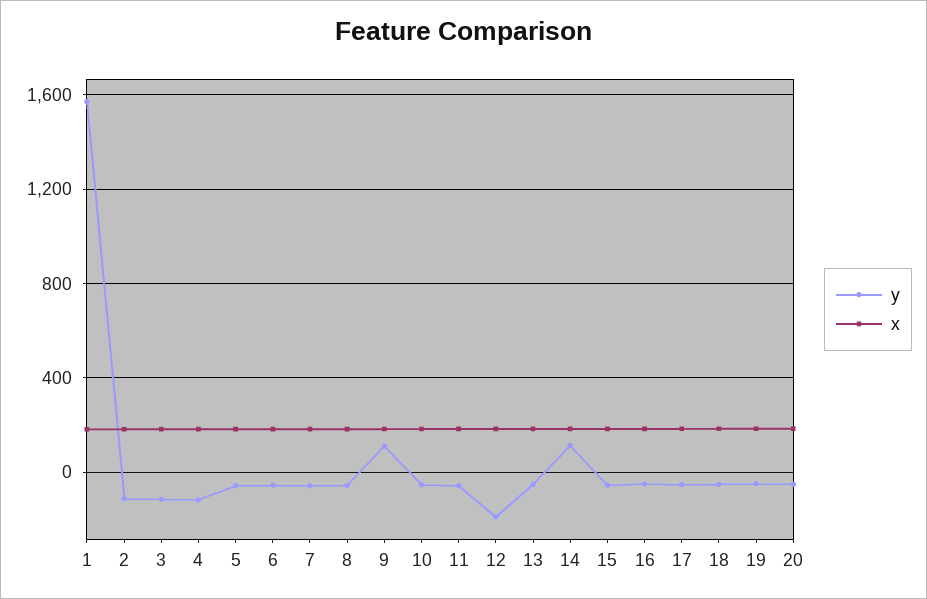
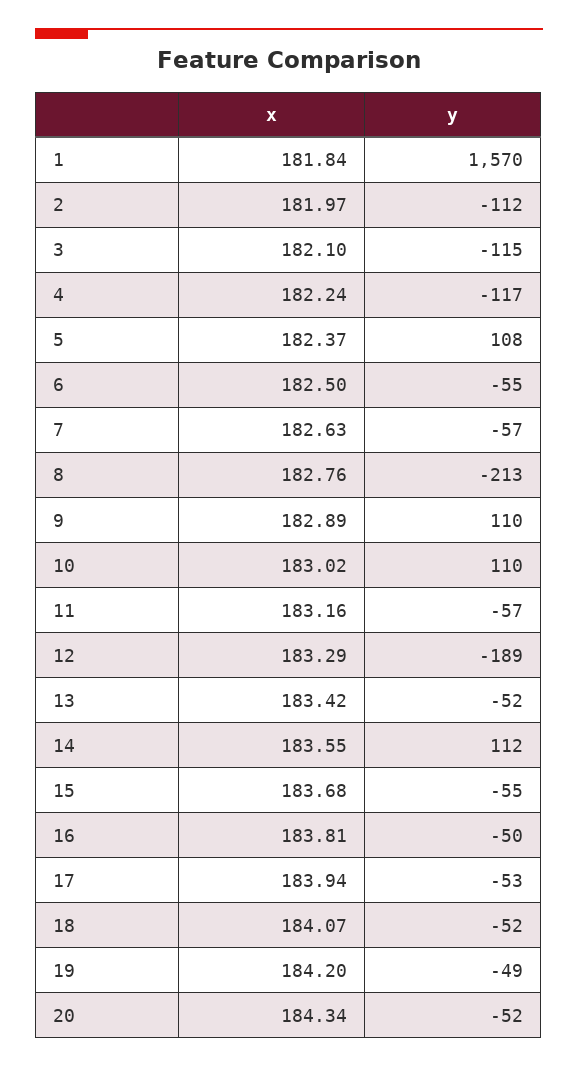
y, 5: -50 -> 108
y, 8: -50 -> -213
y, 10: -50 -> 110

